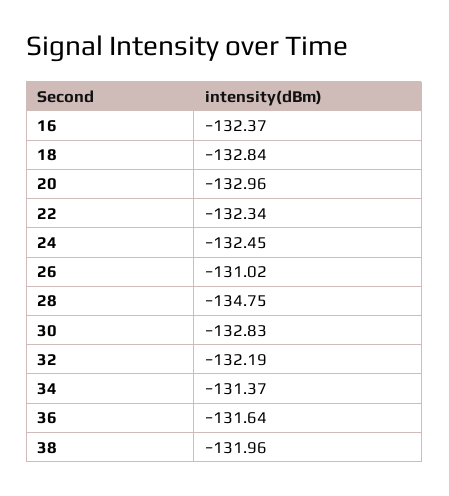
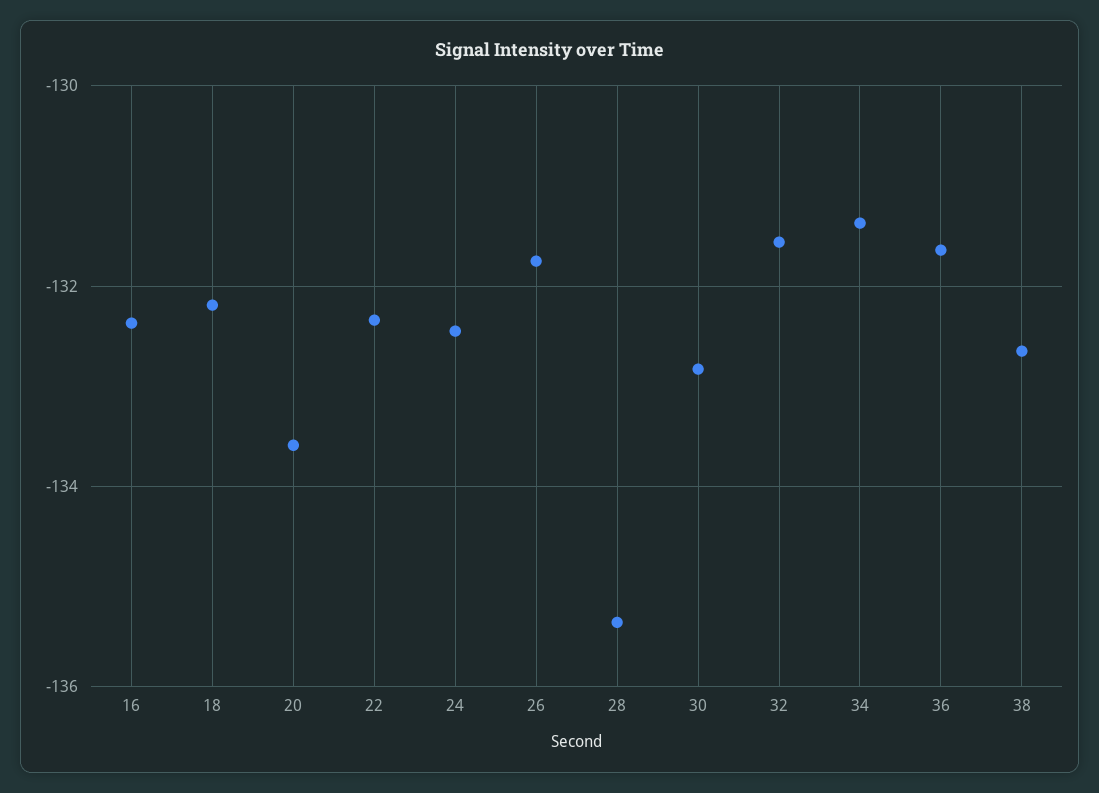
18: -132.84 -> -132.2
20: -132.96 -> -133.6
26: -131.02 -> -131.8
28: -134.75 -> -135.4
32: -132.19 -> -131.6
38: -131.96 -> -132.6

